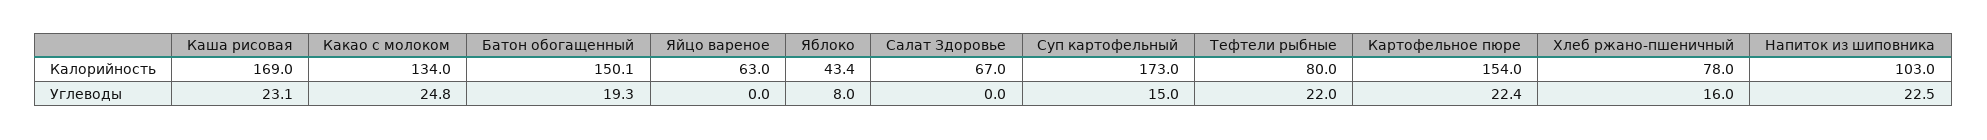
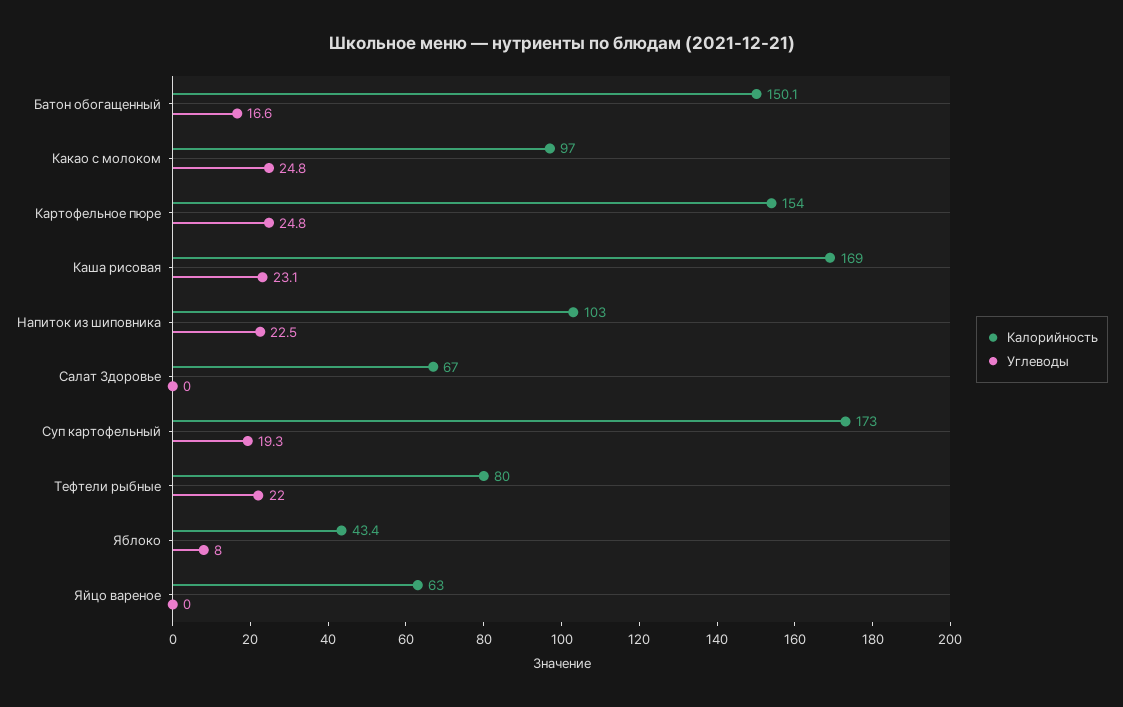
Калорийность, Какао с молоком: 134 -> 97
Калорийность, Хлеб ржано-пшеничный: 78 -> none
Углеводы, Батон обогащенный: 19.3 -> 16.6
Углеводы, Суп картофельный: 15 -> 19.3
Углеводы, Картофельное пюре: 22.4 -> 24.8
Углеводы, Хлеб ржано-пшеничный: 16 -> none

